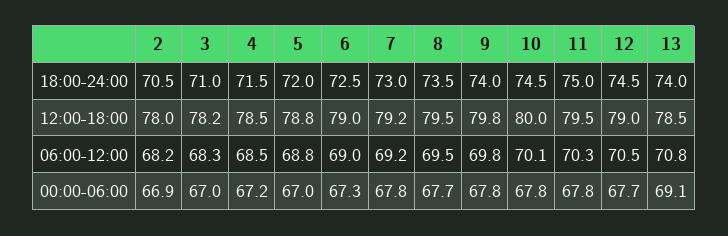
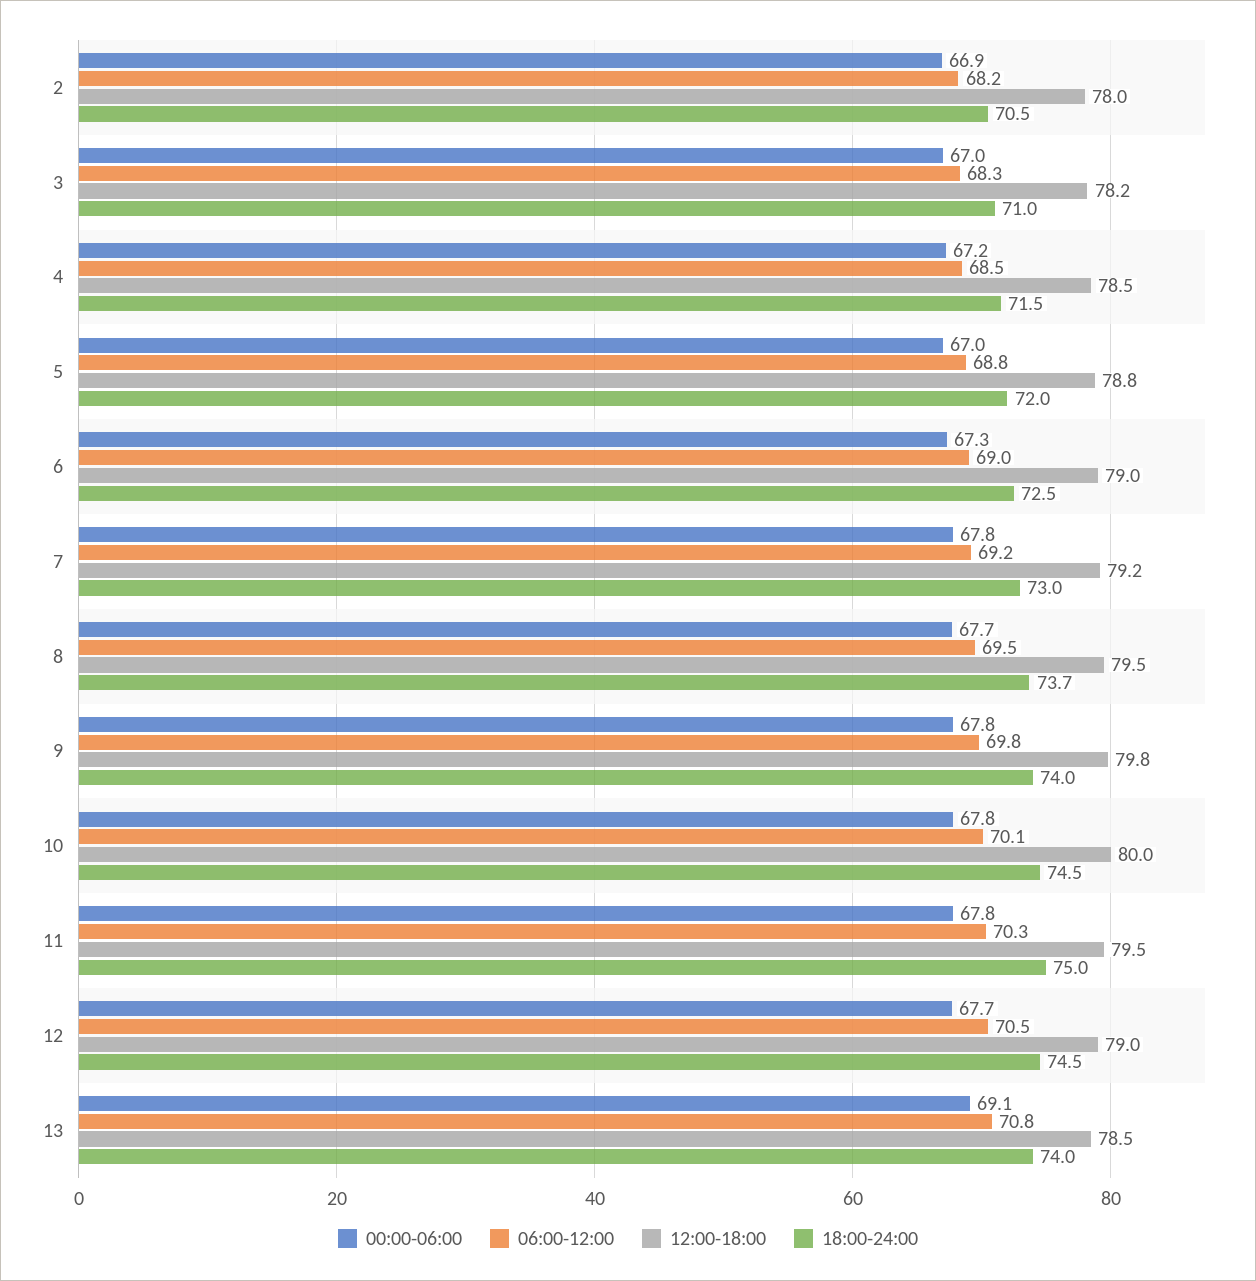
18:00-24:00, 8: 73.5 -> 73.7

